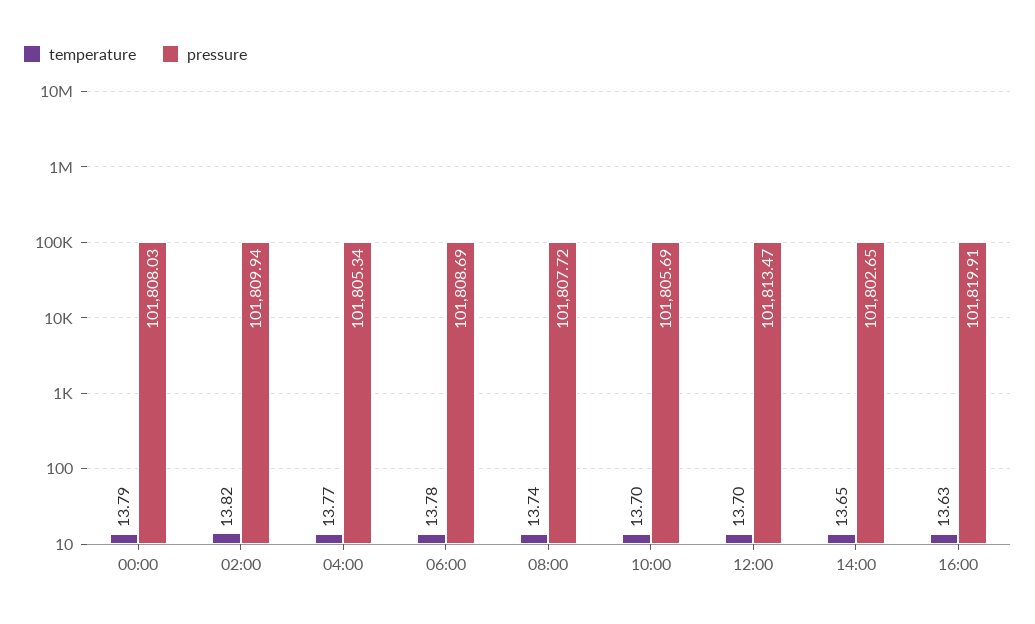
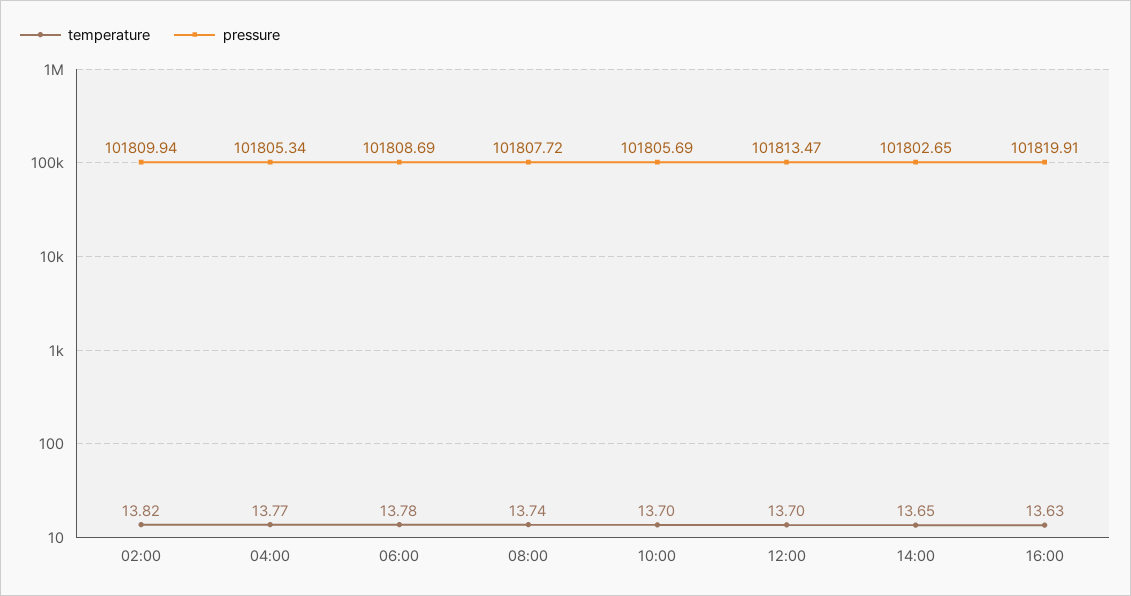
temperature, 00:00: 13.79 -> none
pressure, 00:00: 101808.03 -> none

